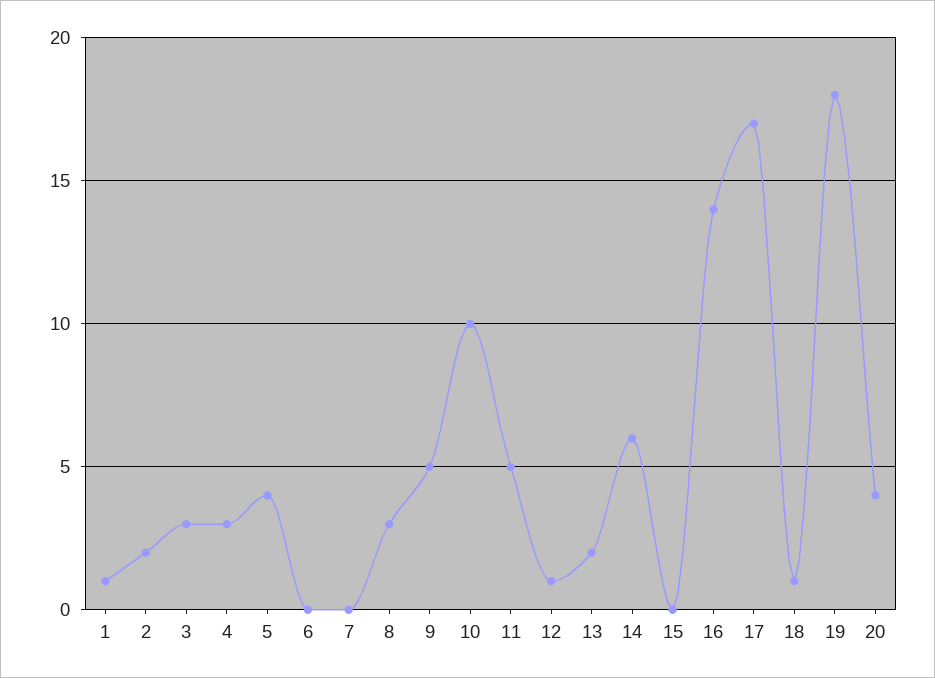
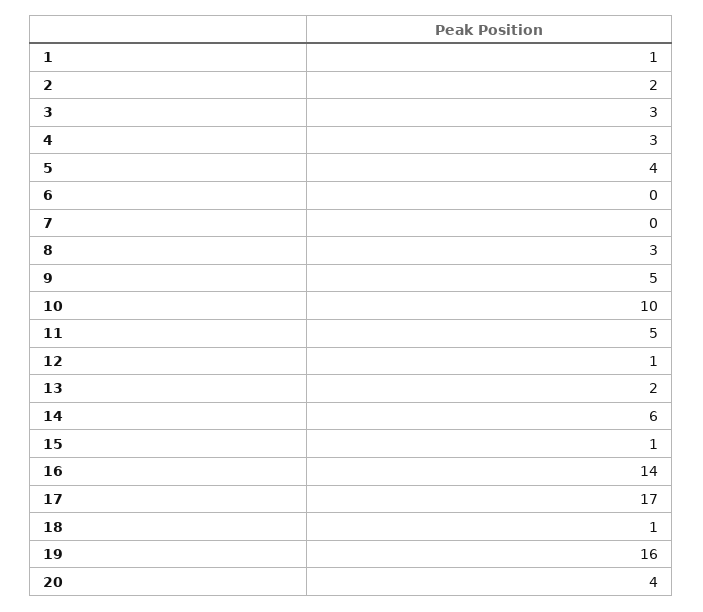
15: 0 -> 1
19: 18 -> 16

